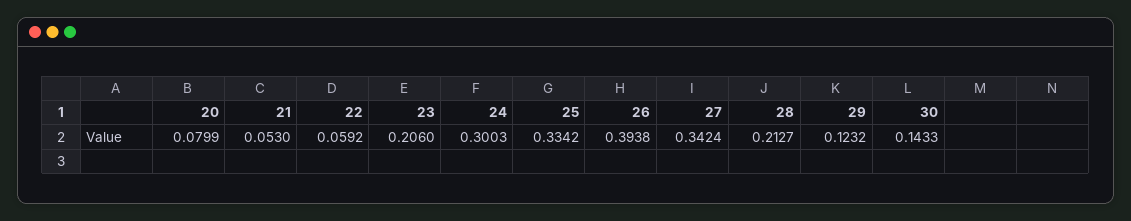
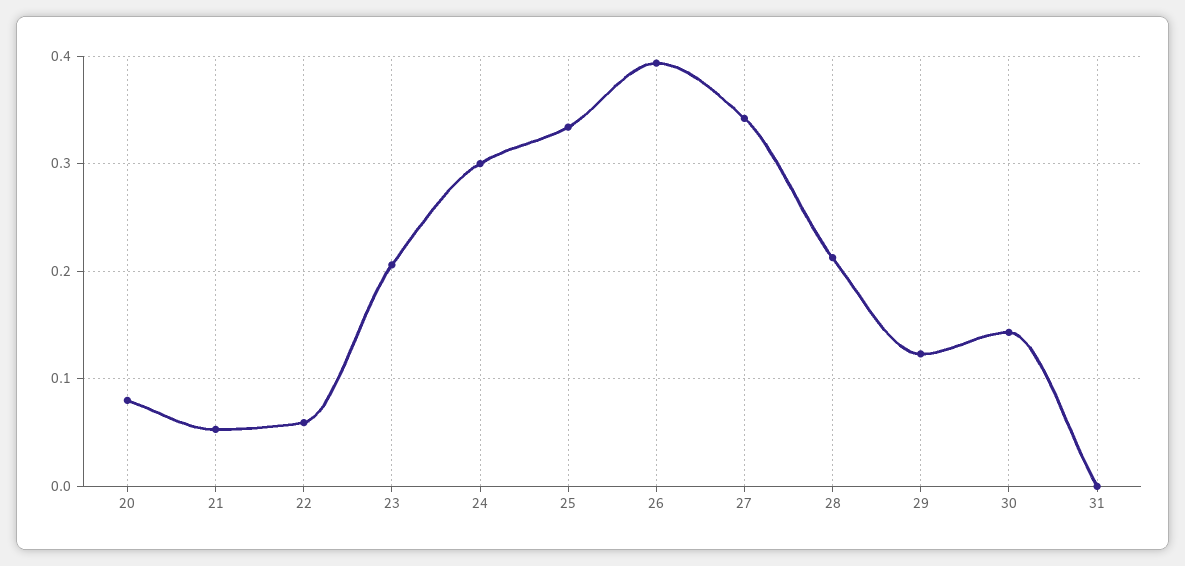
31: none -> 0

